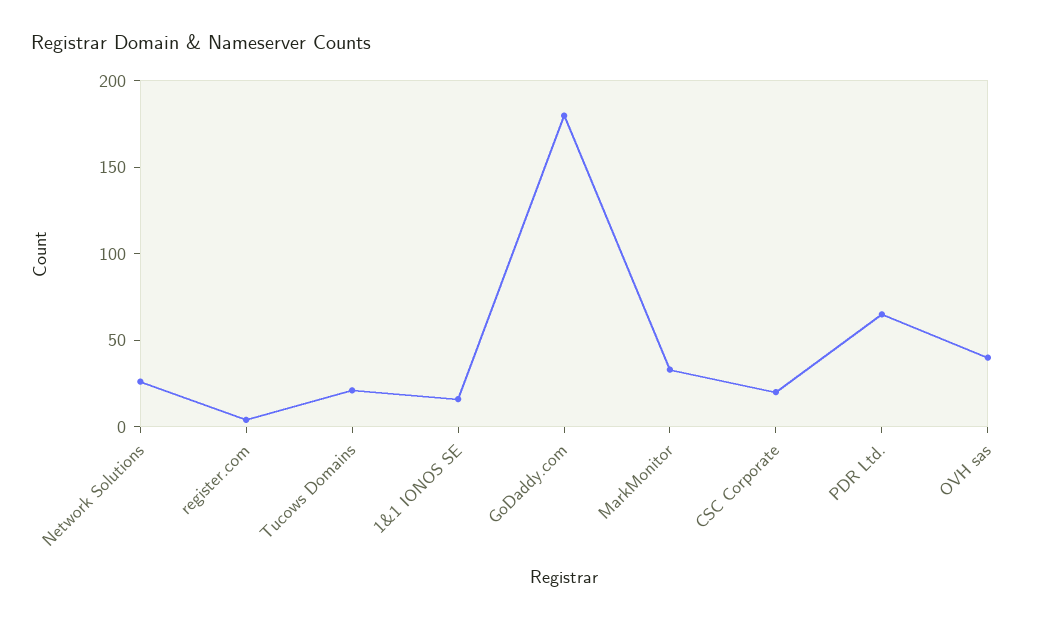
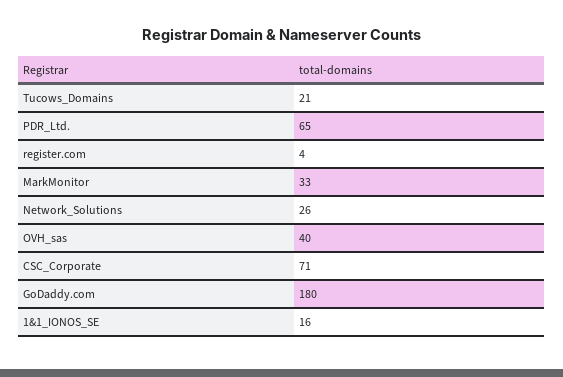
CSC Corporate: 20 -> 71

